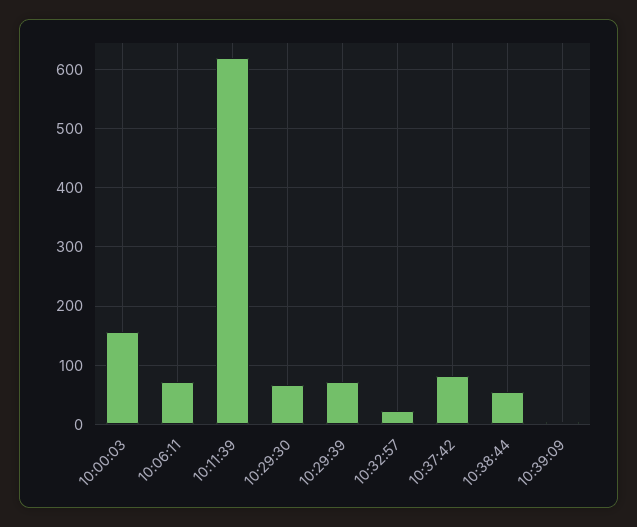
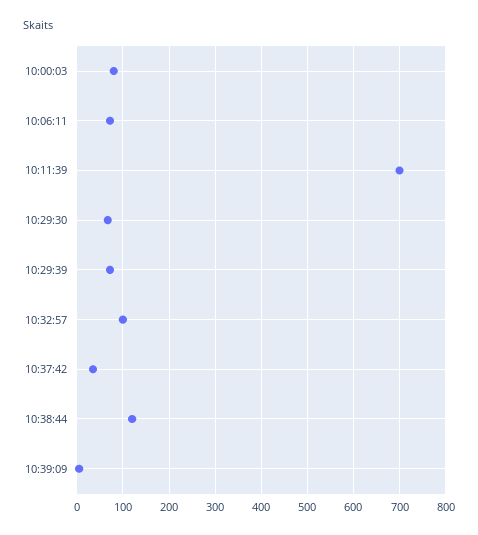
10:00:03: 160 -> 80
10:11:39: 620 -> 700
10:32:57: 20 -> 100
10:37:42: 80 -> 40
10:38:44: 60 -> 120

